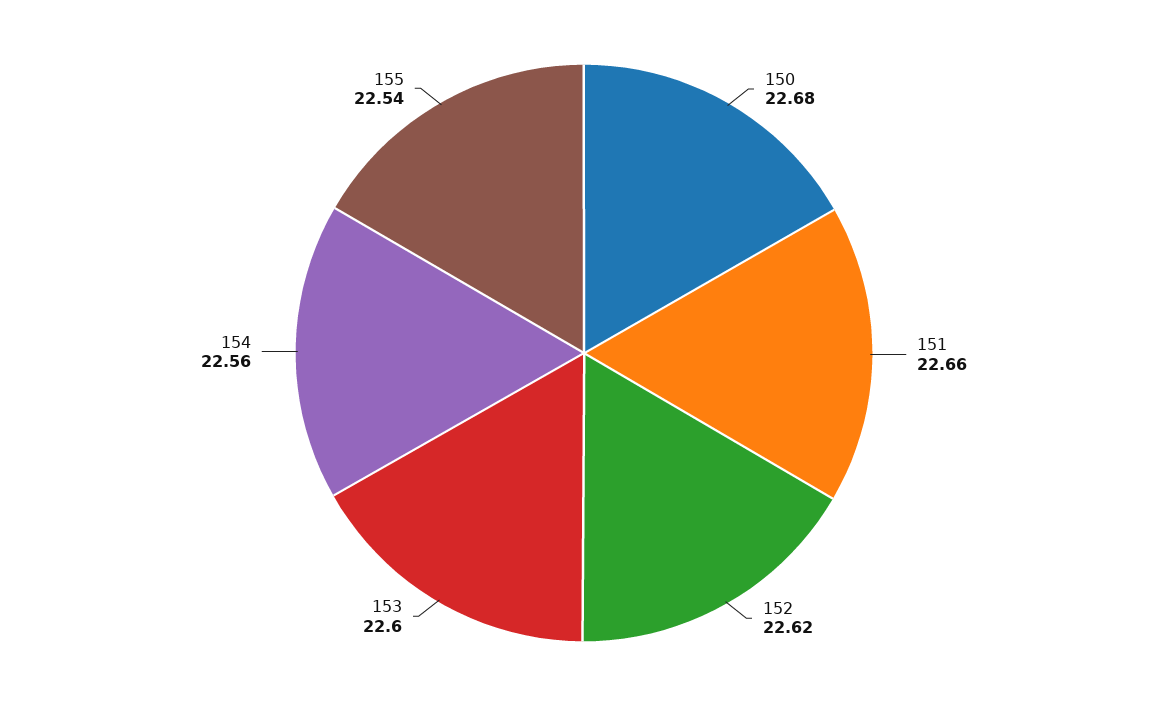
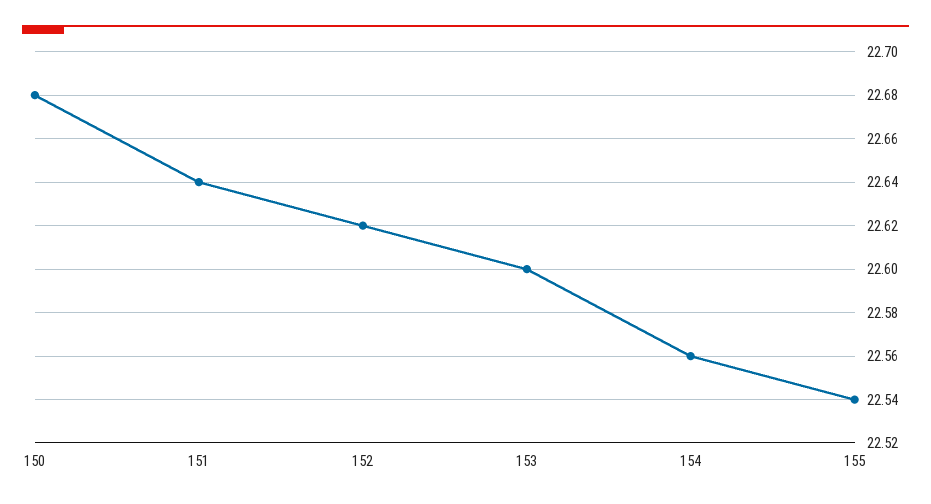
151: 22.66 -> 22.64

